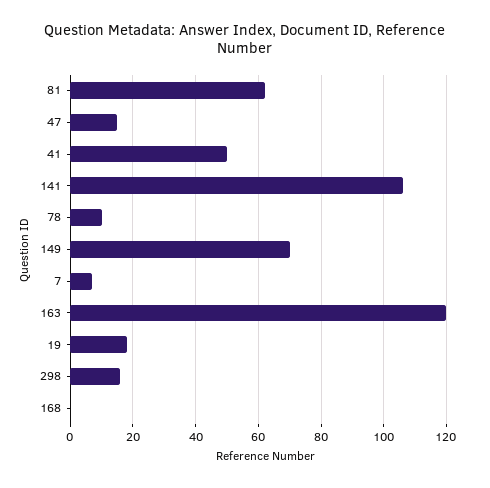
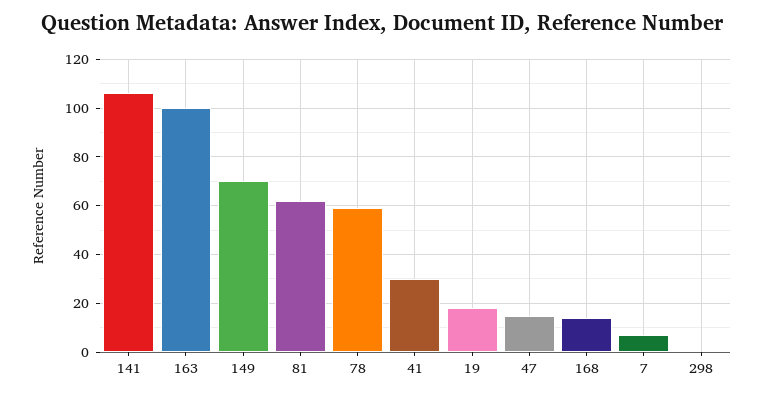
41: 50 -> 30
78: 10 -> 60
163: 120 -> 100
298: 15 -> 0
168: 0 -> 15

